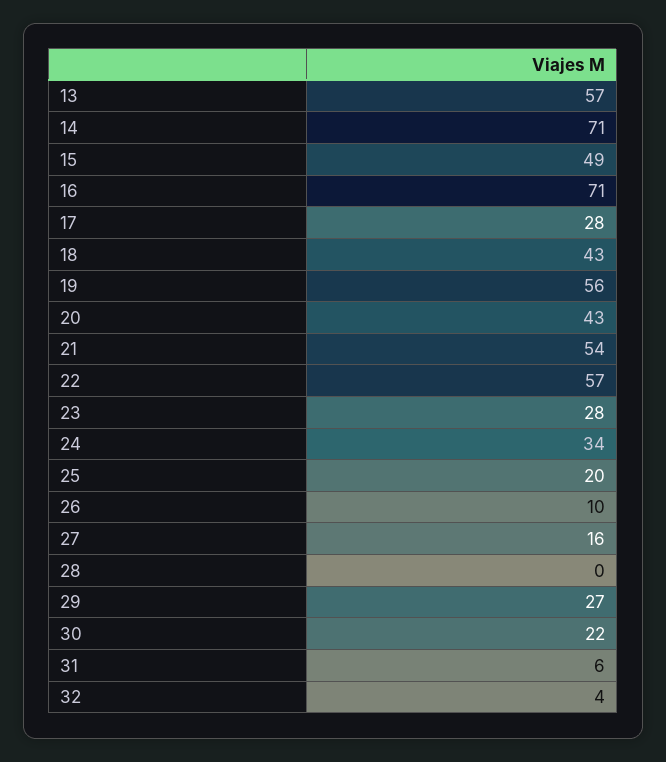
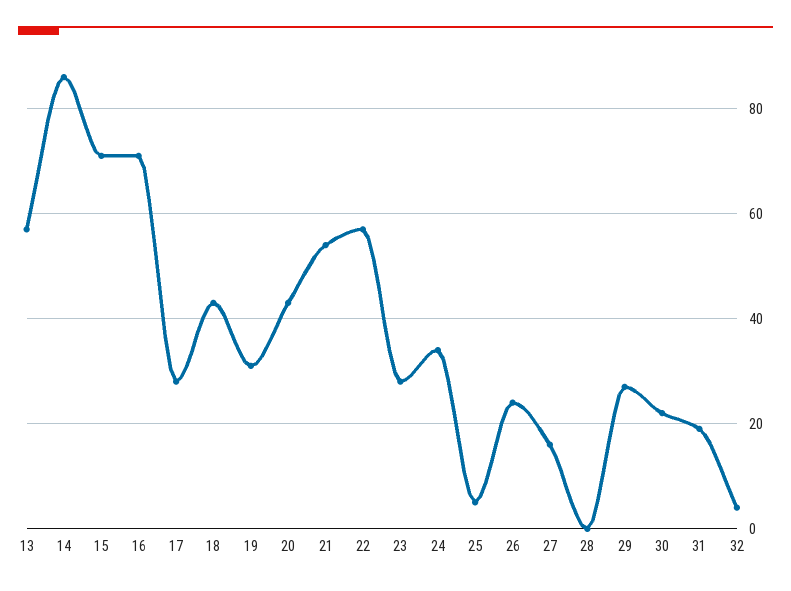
14: 71 -> 85
15: 49 -> 70
19: 56 -> 30
25: 20 -> 5
26: 10 -> 25
31: 6 -> 20

